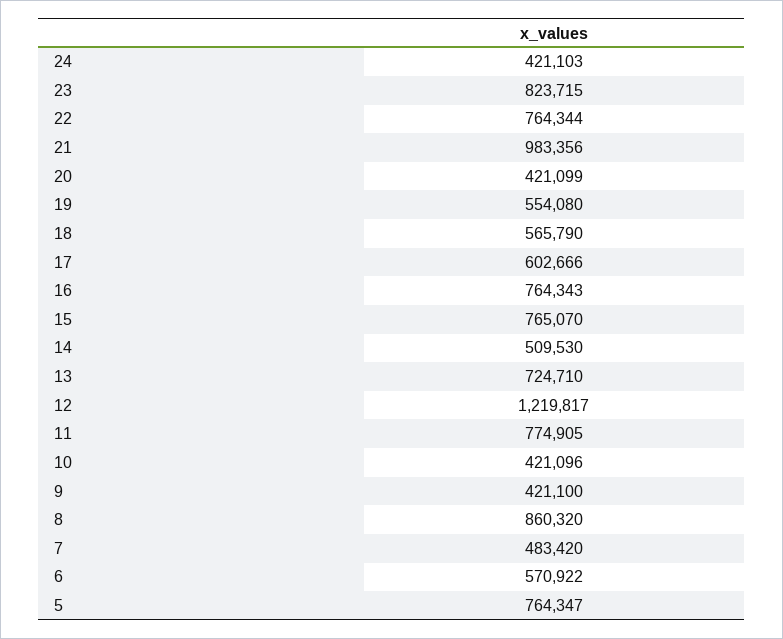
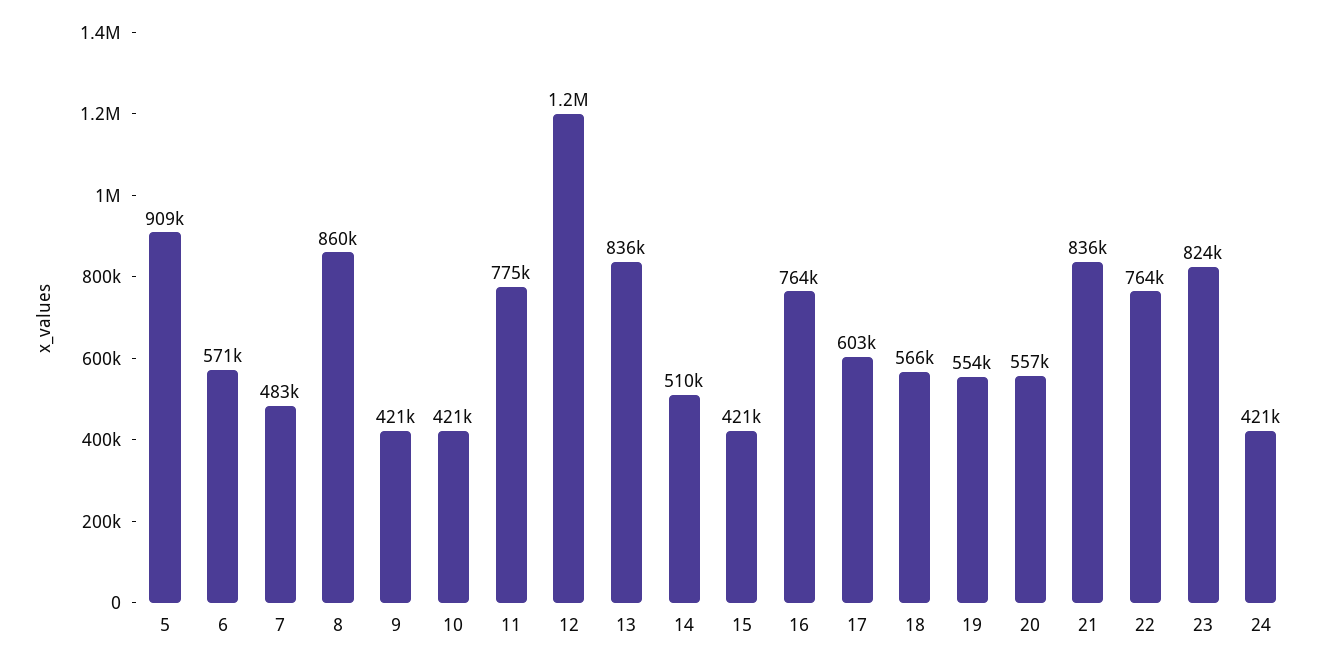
21: 983356 -> 836000
20: 421099 -> 557000
15: 765070 -> 421000
13: 724710 -> 836000
5: 764347 -> 909000

